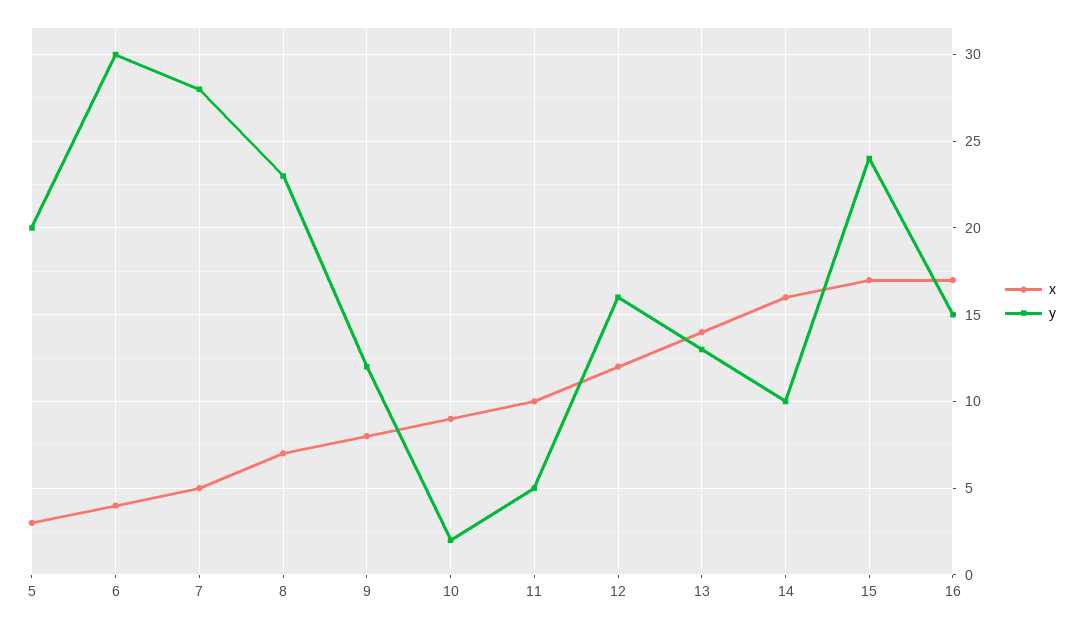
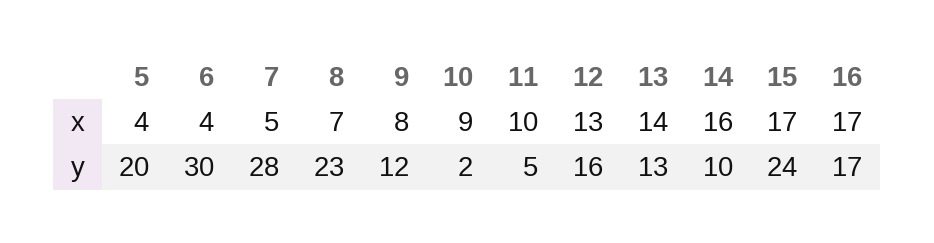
x, 5: 3 -> 4
x, 12: 12 -> 13
y, 16: 15 -> 17

